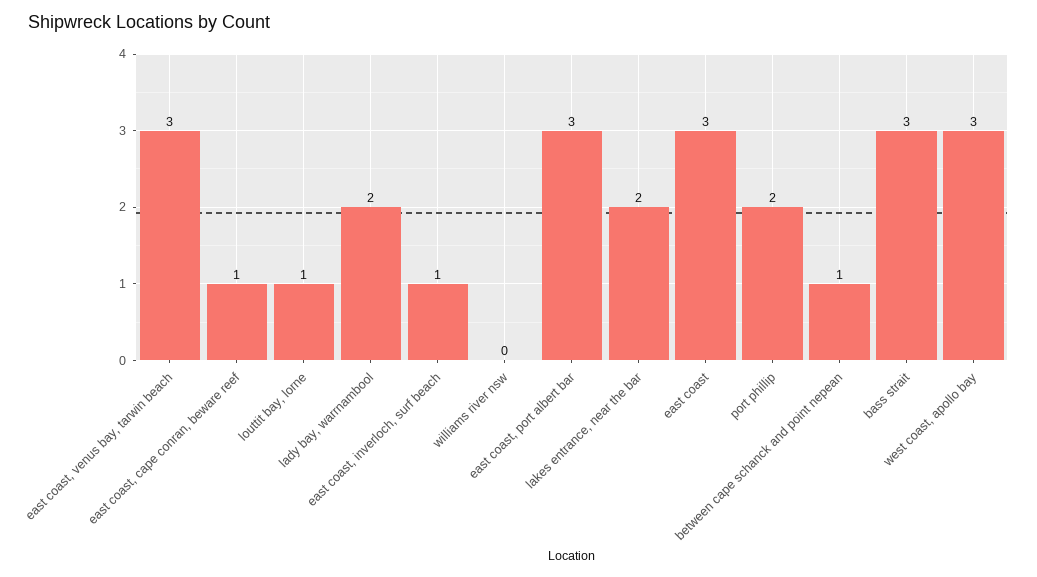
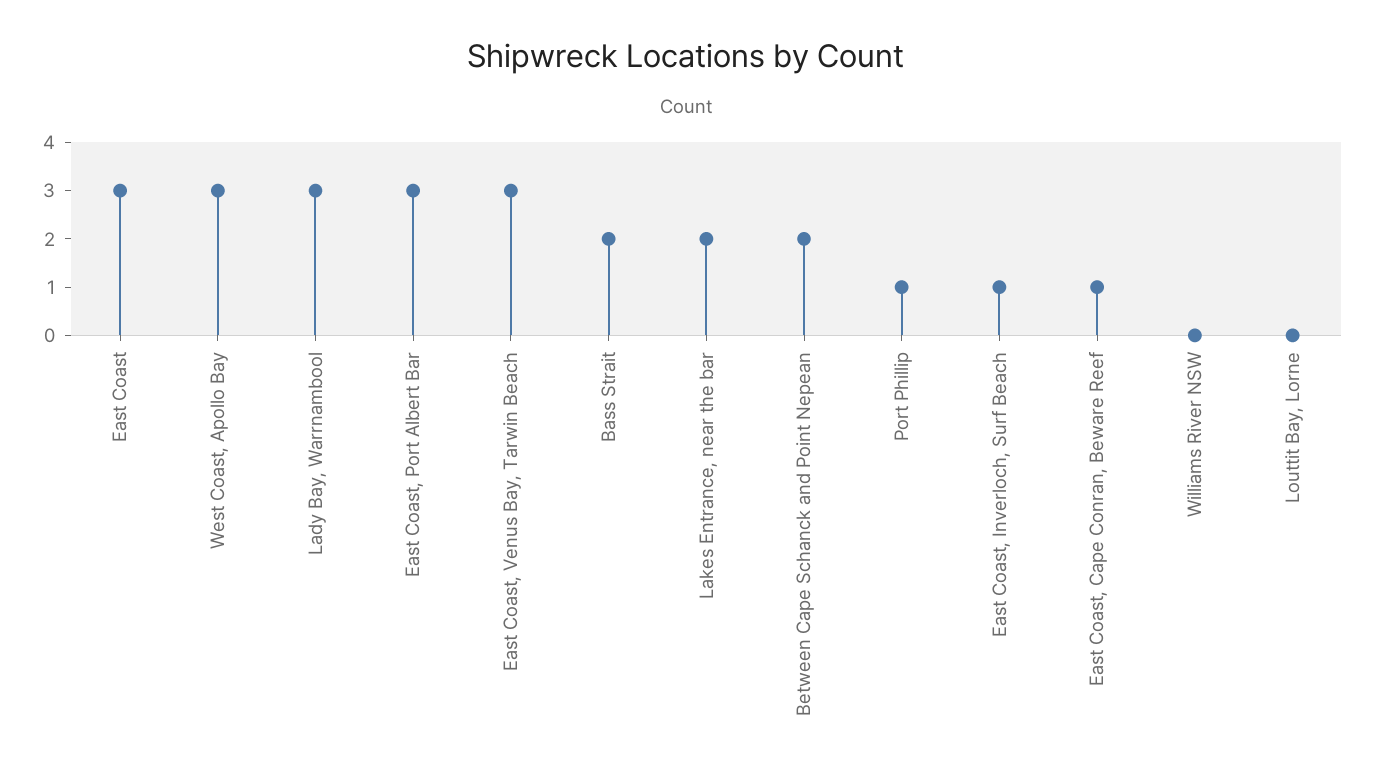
louttit bay, lorne: 1 -> 0
lady bay, warrnambool: 2 -> 3
port phillip: 2 -> 1
between cape schanck and point nepean: 1 -> 2
bass strait: 3 -> 2

